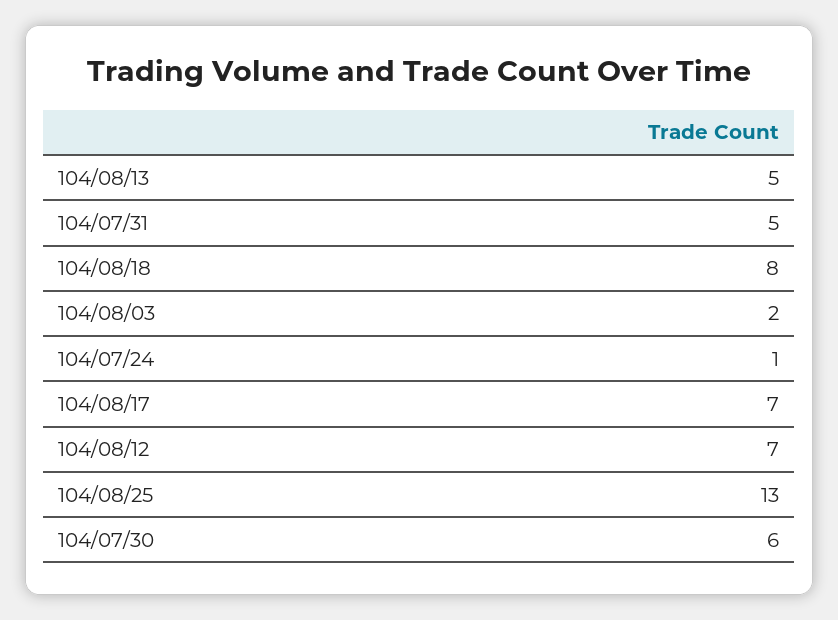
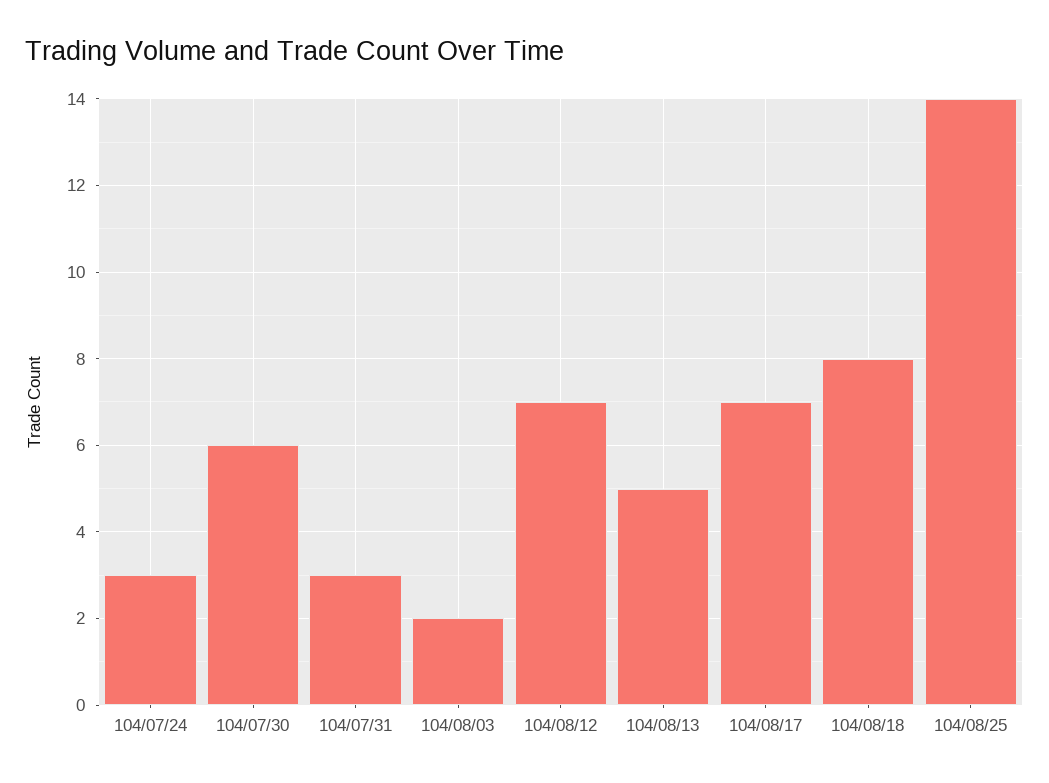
104/07/31: 5 -> 3
104/07/24: 1 -> 3
104/08/25: 13 -> 14

